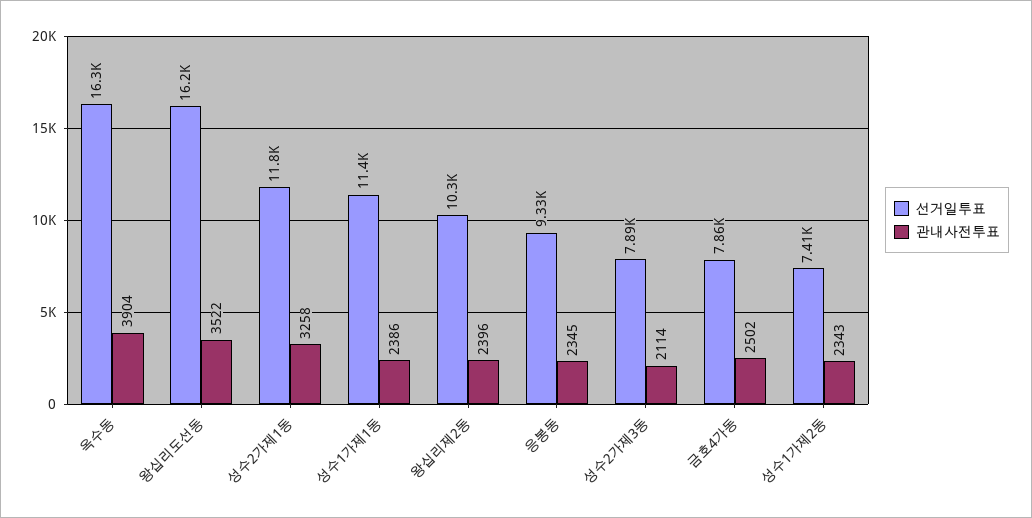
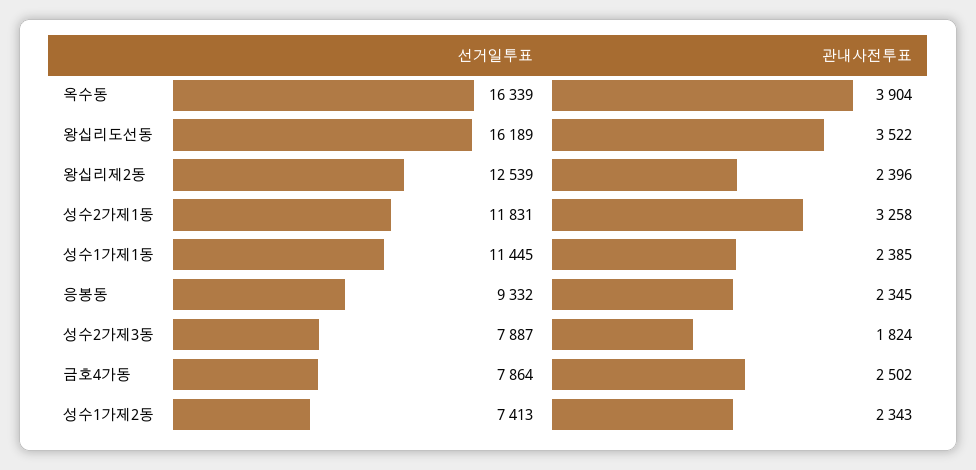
관내사전투표, 성수1가제1동: 2386 -> 2385
선거일투표, 왕십리제2동: 10300 -> 12539
관내사전투표, 성수2가제3동: 2114 -> 1824

